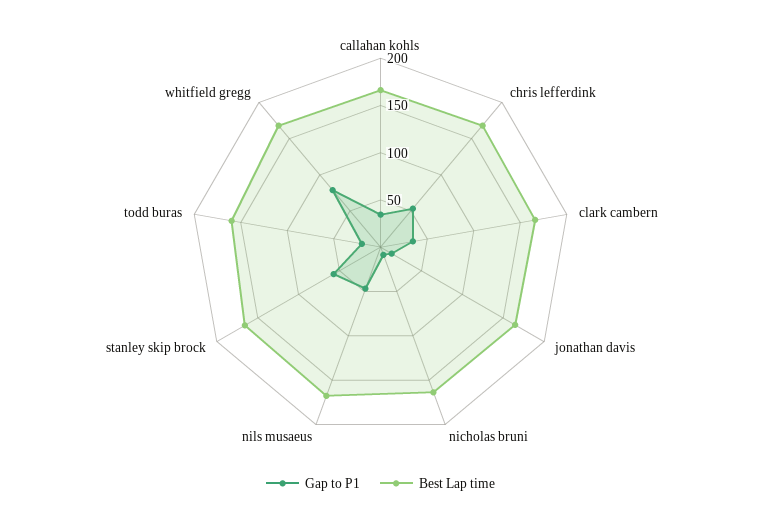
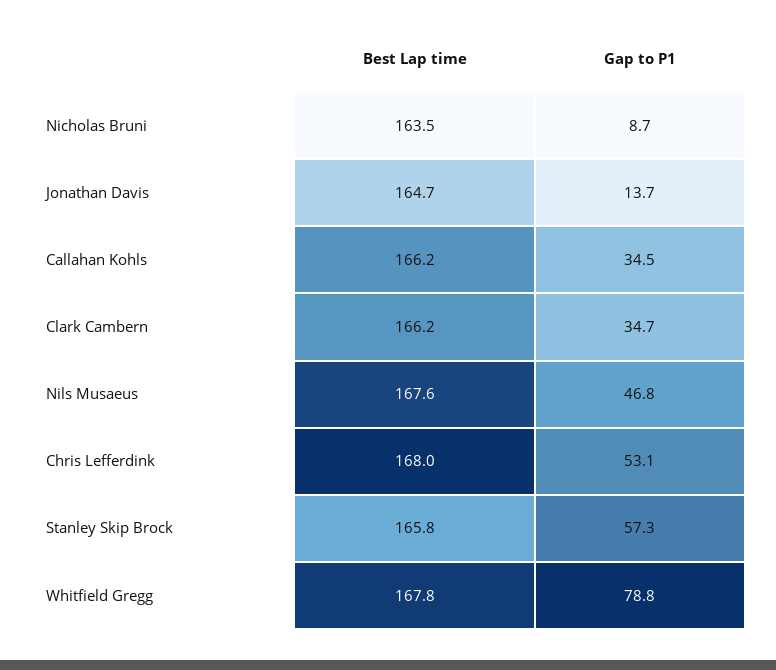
Gap to P1, todd buras: 20 -> none
Best Lap time, todd buras: 160 -> none

